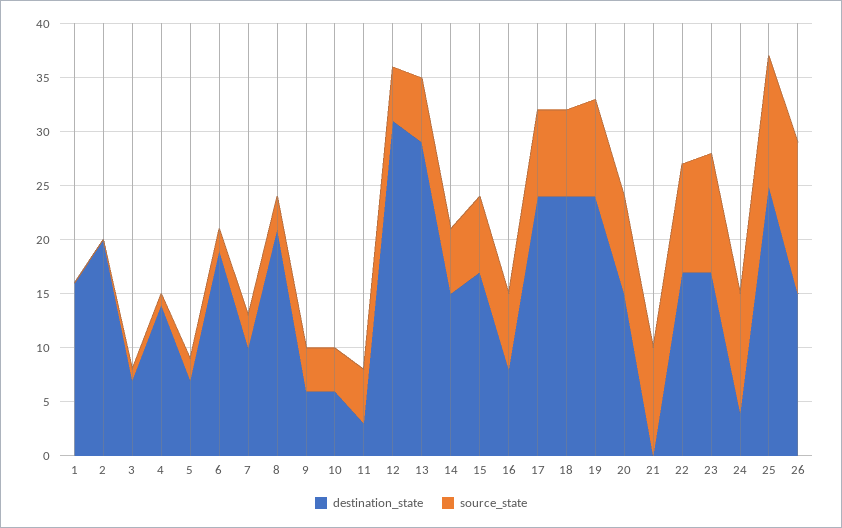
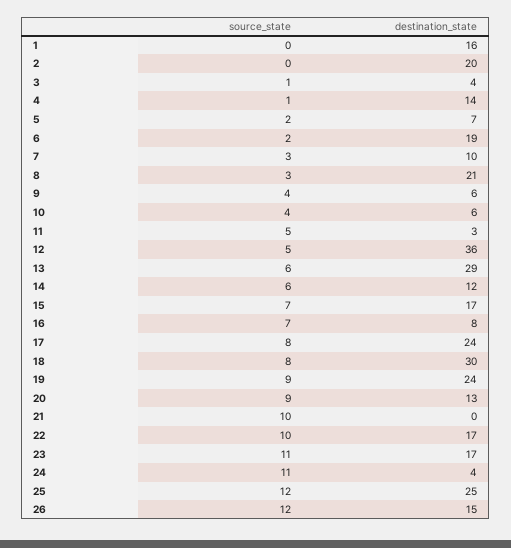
destination_state, 3: 7 -> 4
destination_state, 12: 31 -> 36
destination_state, 14: 15 -> 12
destination_state, 18: 24 -> 30
destination_state, 20: 15 -> 13
source_state, 26: 14 -> 12

